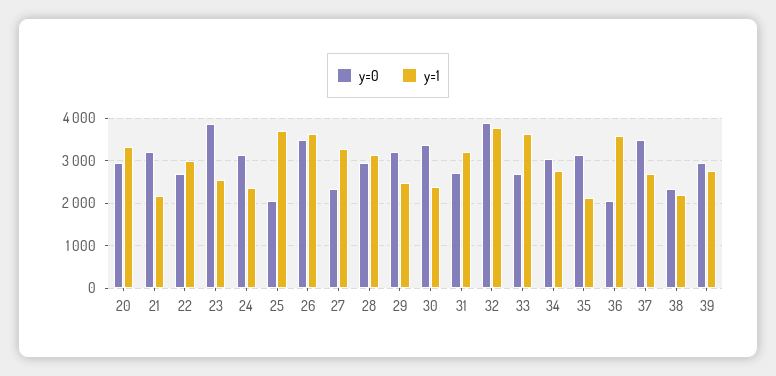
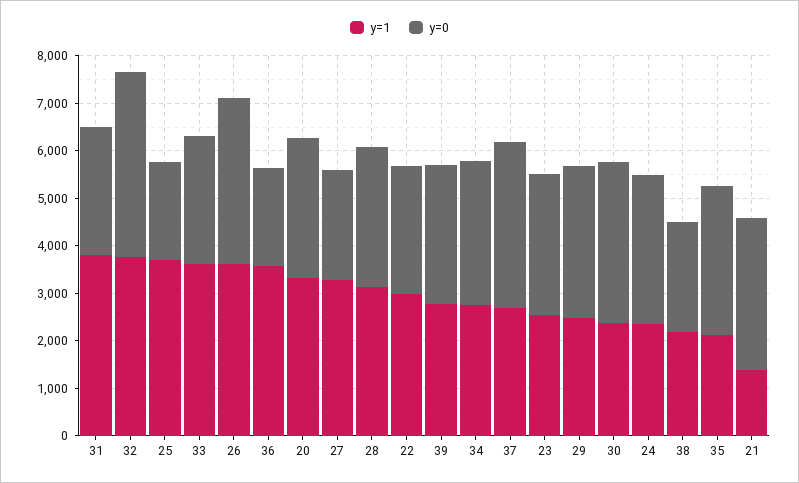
y=1, 21: 2200 -> 1400
y=0, 23: 3800 -> 3000
y=1, 31: 3200 -> 3800

